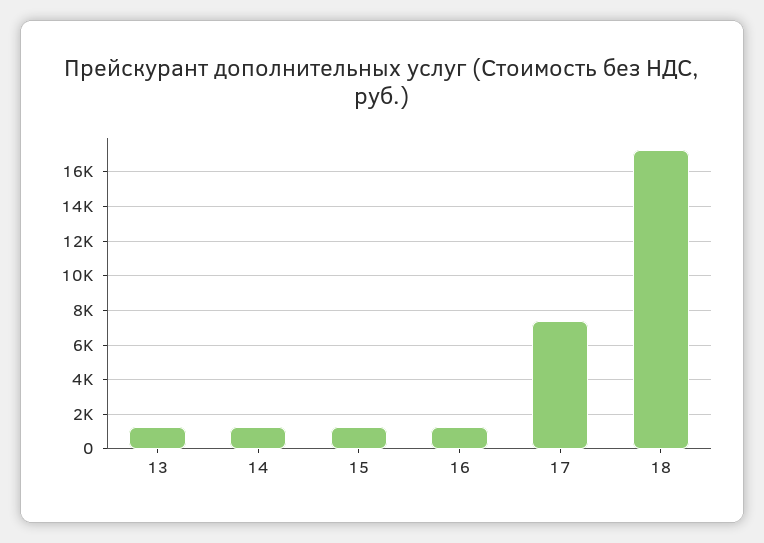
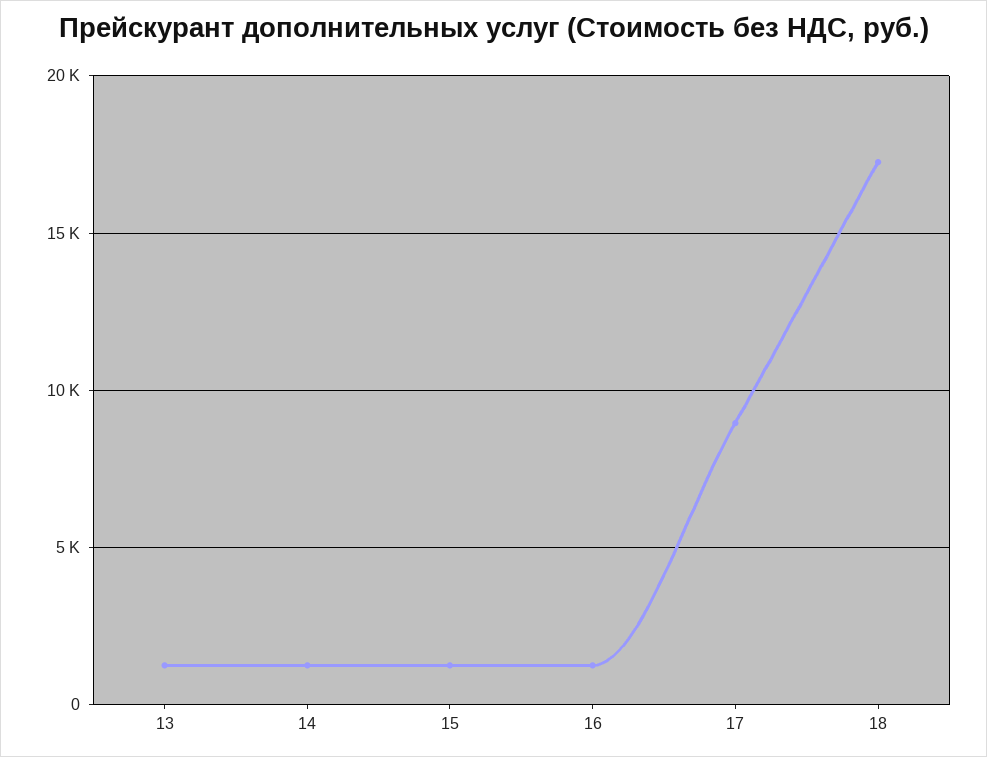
17: 7500 -> 9000

